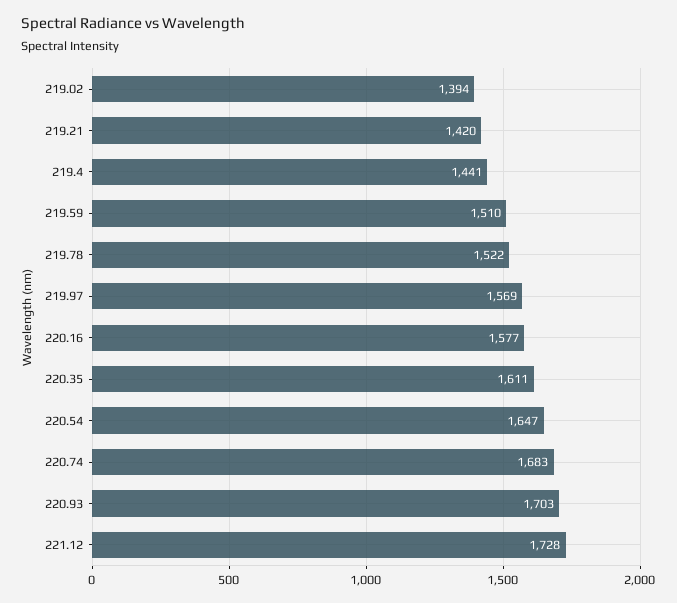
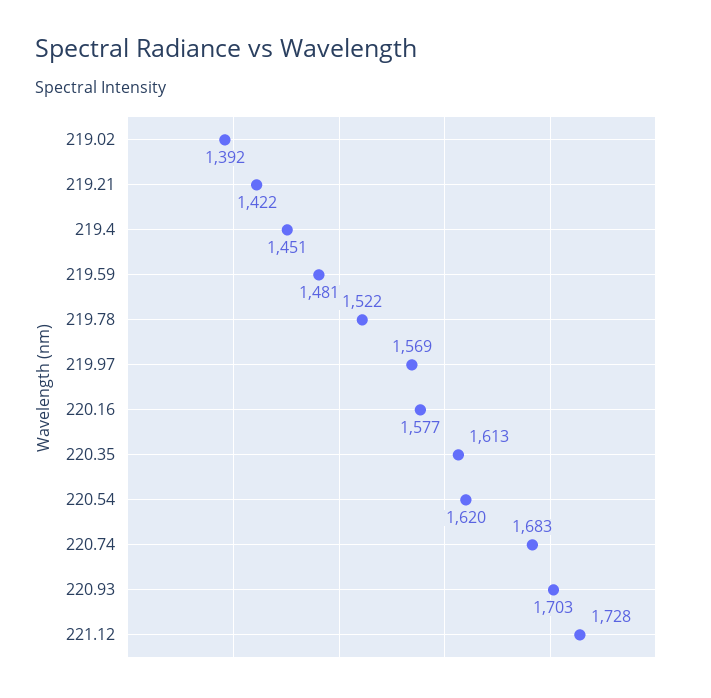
219.02: 1394 -> 1392
219.21: 1420 -> 1422
219.4: 1441 -> 1451
219.59: 1510 -> 1481
220.35: 1611 -> 1613
220.54: 1647 -> 1620

